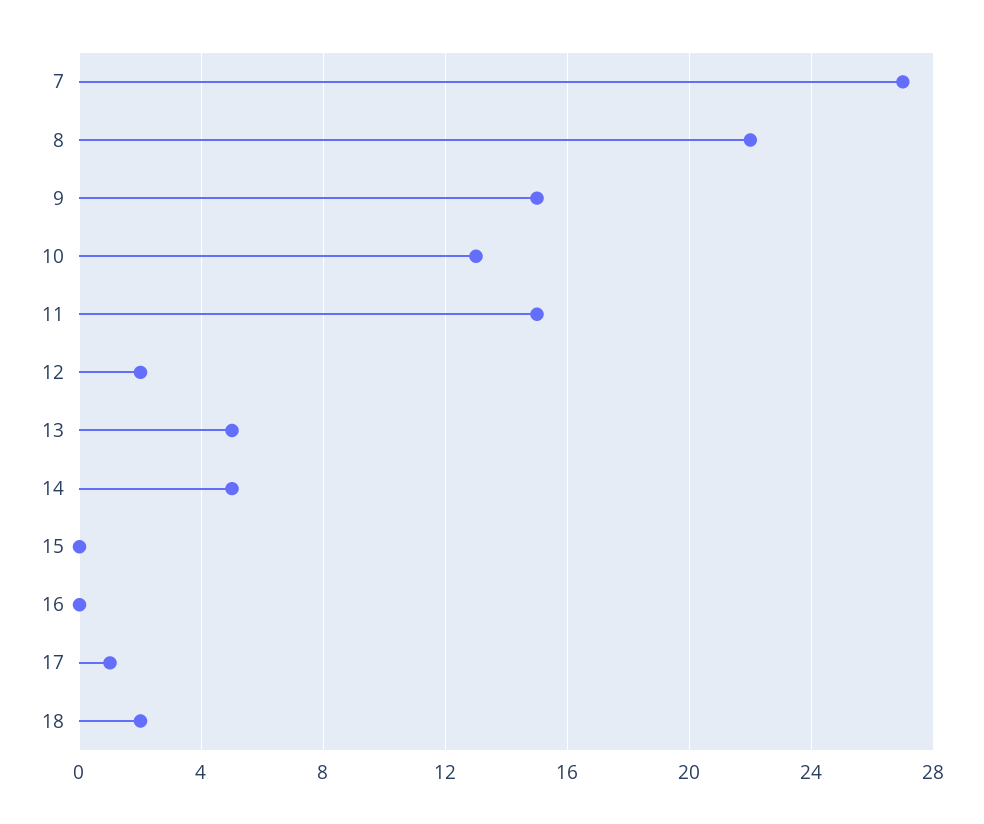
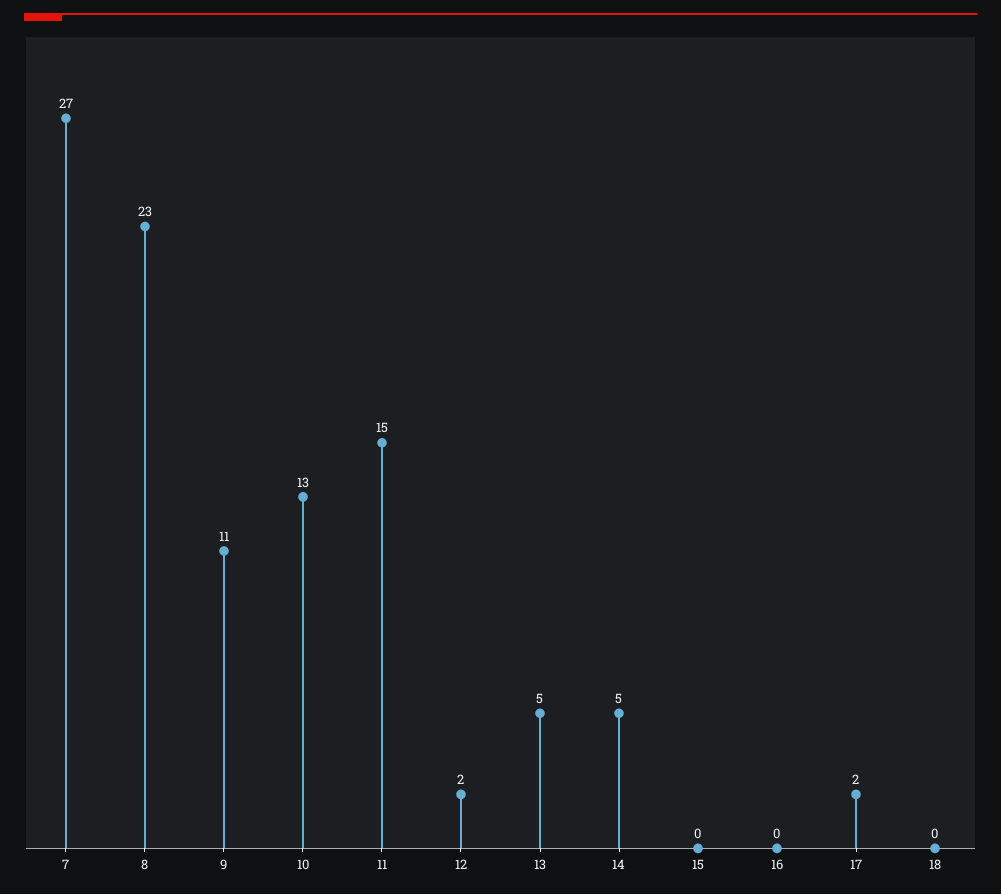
8: 22 -> 23
9: 15 -> 11
17: 1 -> 2
18: 2 -> 0

